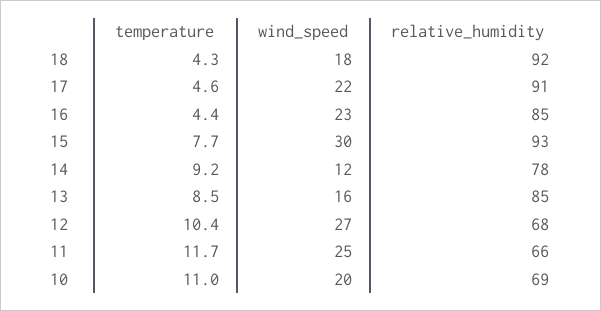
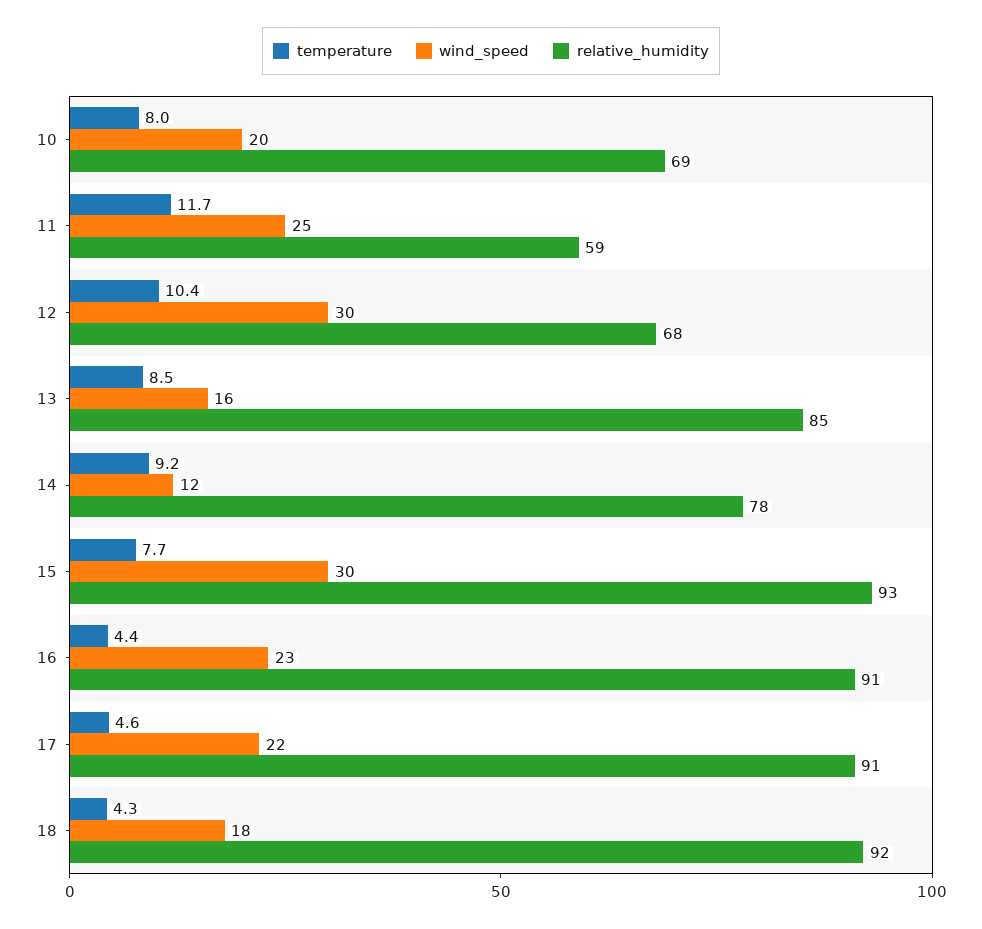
relative_humidity, 16: 85 -> 91
wind_speed, 12: 27 -> 30
relative_humidity, 11: 66 -> 59
temperature, 10: 11 -> 8

